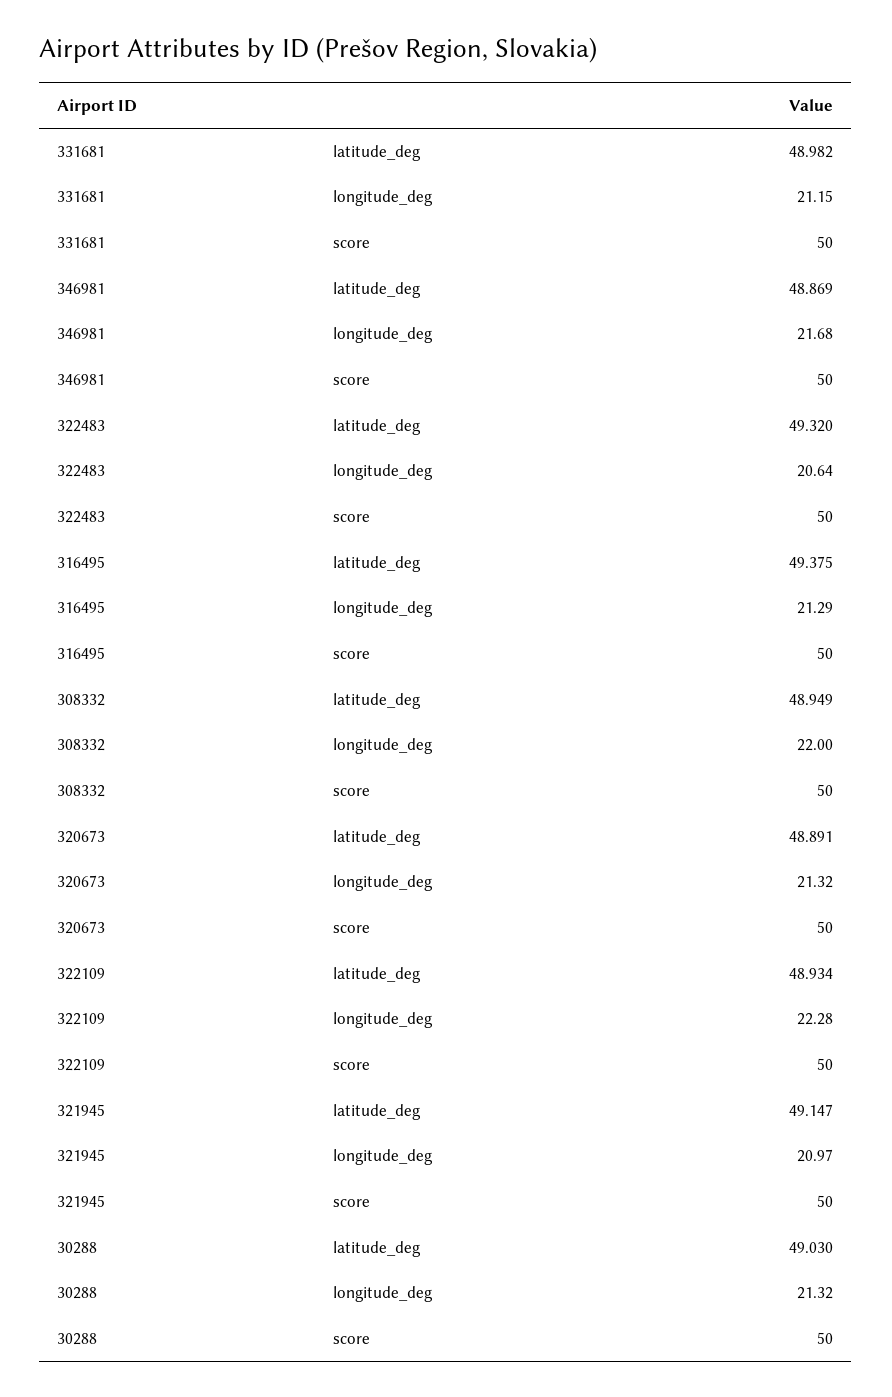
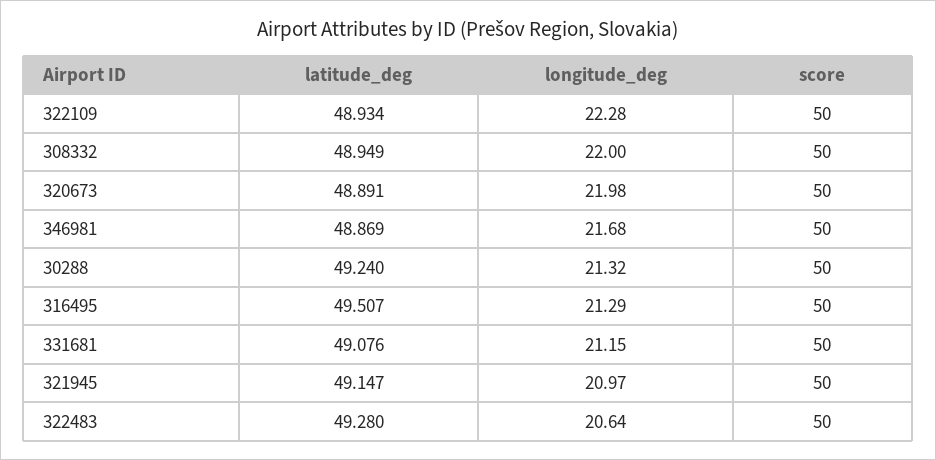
331681, latitude_deg: 48.982 -> 49.076
322483, latitude_deg: 49.32 -> 49.28
316495, latitude_deg: 49.375 -> 49.507
320673, longitude_deg: 21.32 -> 21.98
30288, latitude_deg: 49.03 -> 49.24

